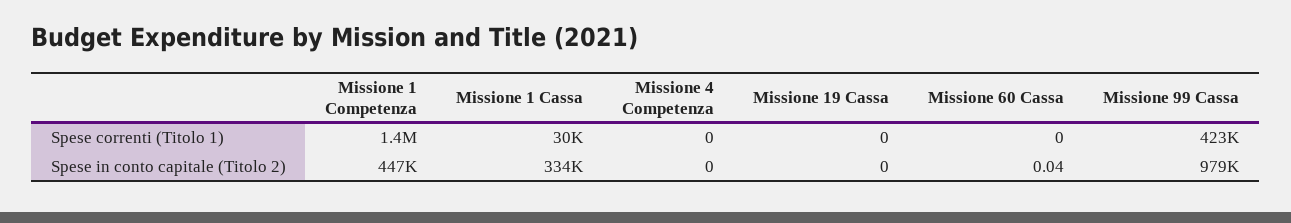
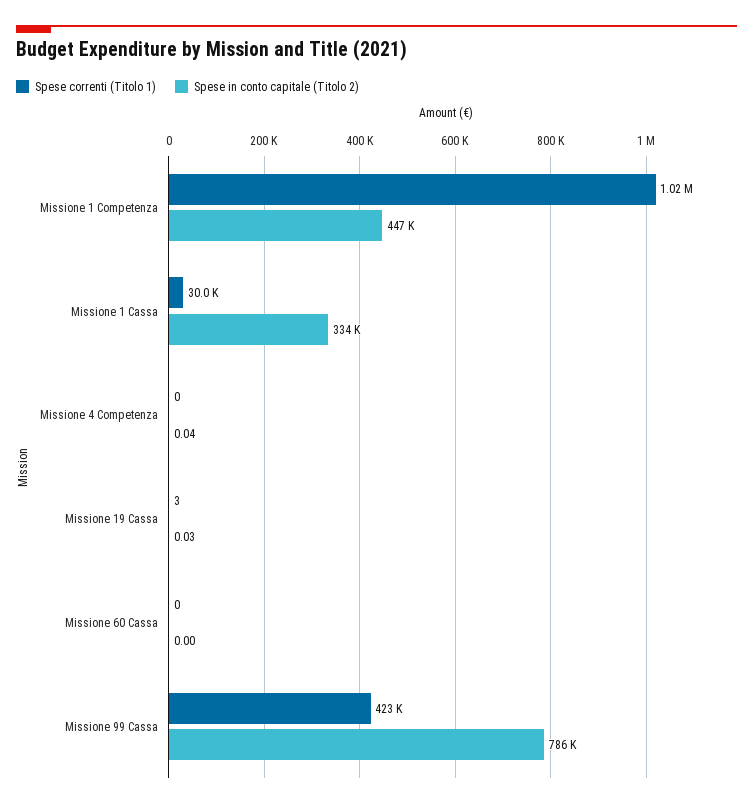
Spese correnti (Titolo 1), Missione 1 Competenza: 1400000 -> 1020000
Spese correnti (Titolo 1), Missione 19 Cassa: 0 -> 3
Spese in conto capitale (Titolo 2), Missione 4 Competenza: 0 -> 0.04
Spese in conto capitale (Titolo 2), Missione 19 Cassa: 0 -> 0.03
Spese in conto capitale (Titolo 2), Missione 60 Cassa: 0.04 -> 0
Spese in conto capitale (Titolo 2), Missione 99 Cassa: 979000 -> 786000

